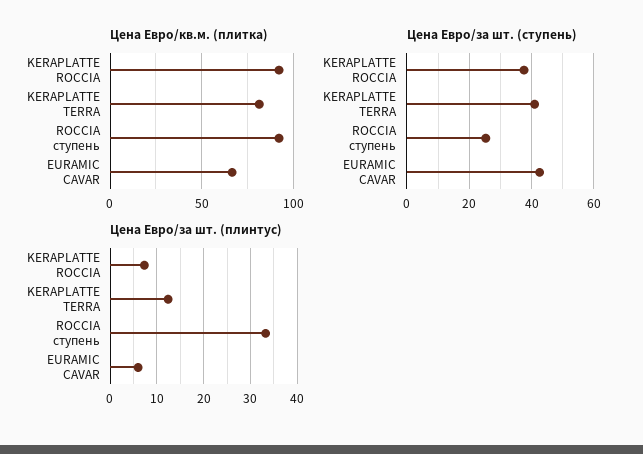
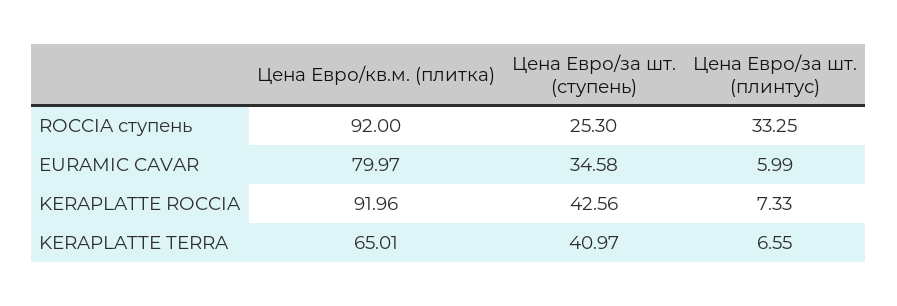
Цена Евро/кв.м. (плитка), KERAPLATTE TERRA: 80 -> 65.01
Цена Евро/кв.м. (плитка), EURAMIC CAVAR: 65 -> 79.97
Цена Евро/за шт. (ступень), KERAPLATTE ROCCIA: 38 -> 42.56
Цена Евро/за шт. (ступень), EURAMIC CAVAR: 42 -> 34.58
Цена Евро/за шт. (плинтус), KERAPLATTE TERRA: 12 -> 6.55

